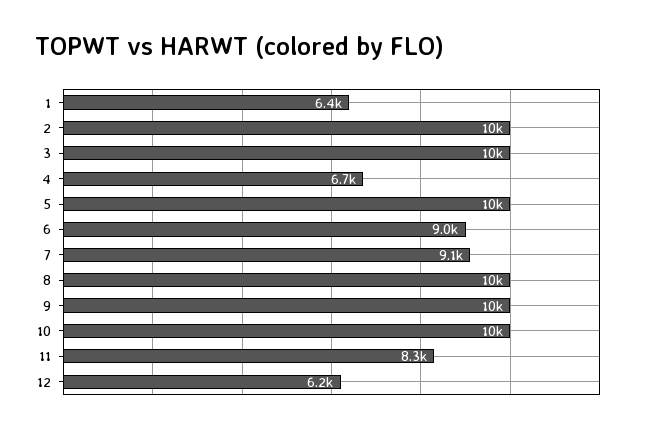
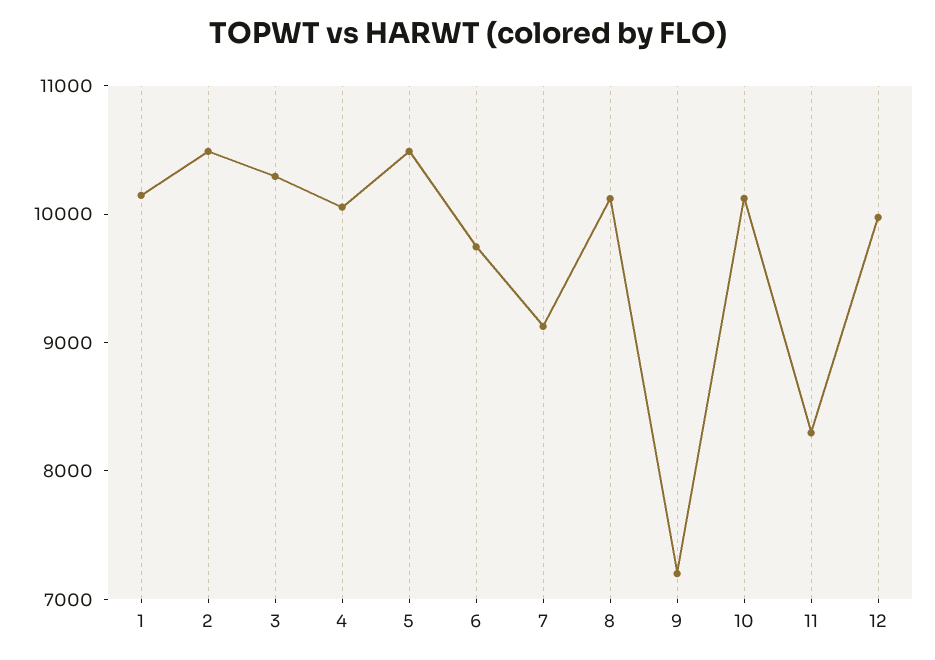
1: 6400 -> 10200
4: 6700 -> 10000
6: 9000 -> 9800
9: 10000 -> 7200
12: 6200 -> 10000

